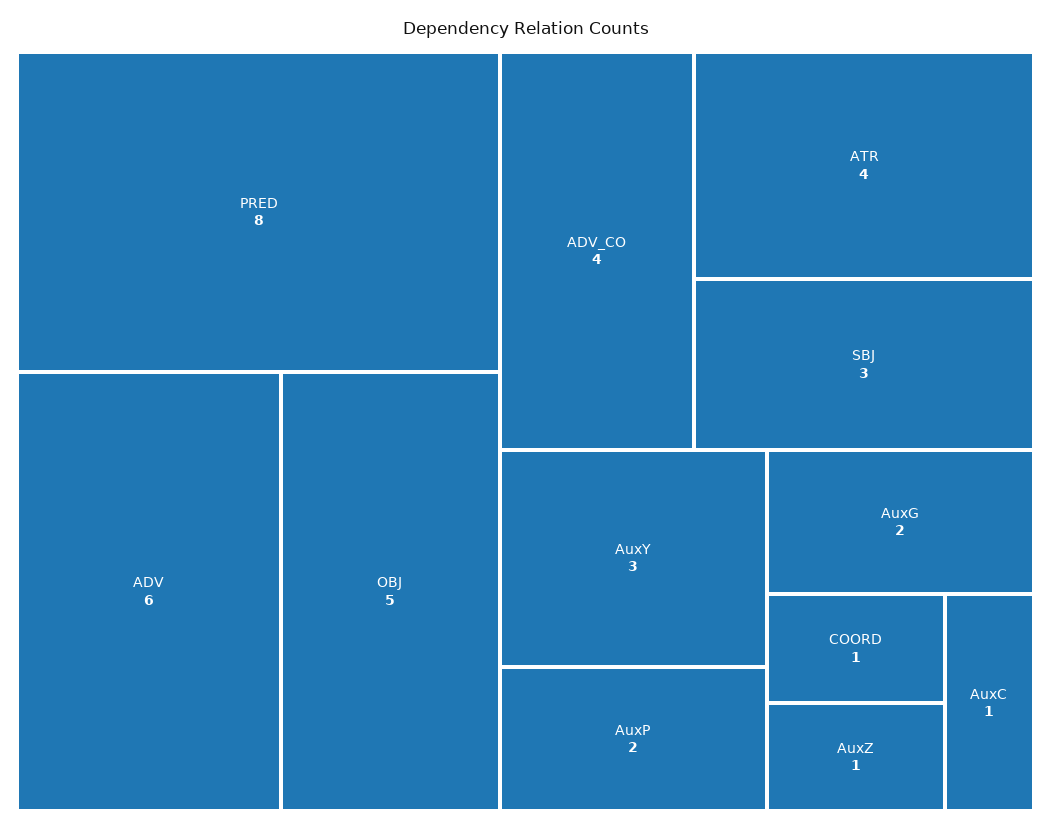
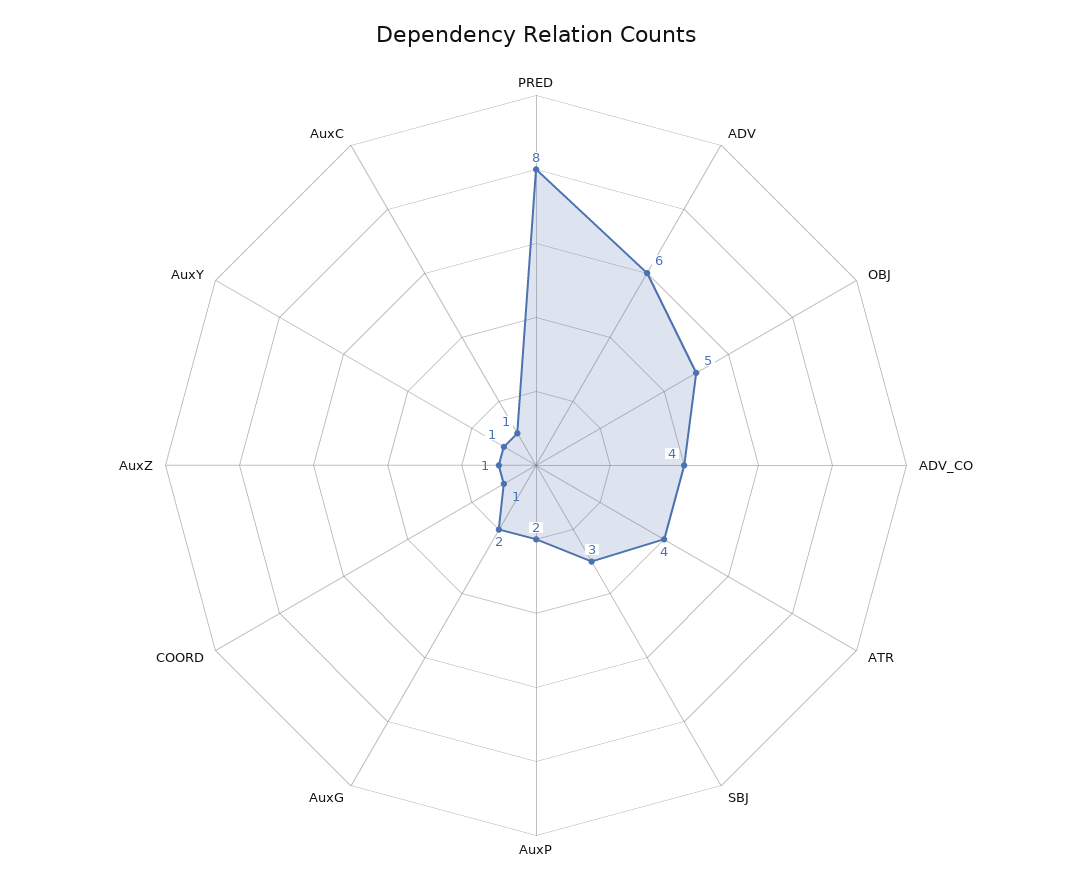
AuxY: 3 -> 1

